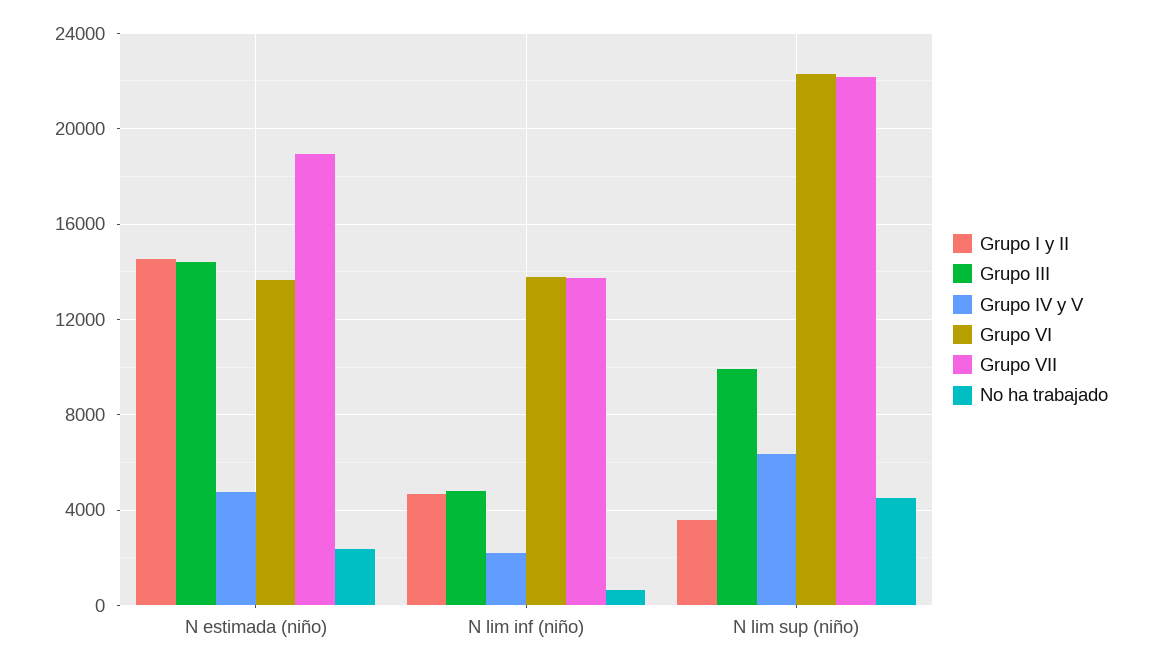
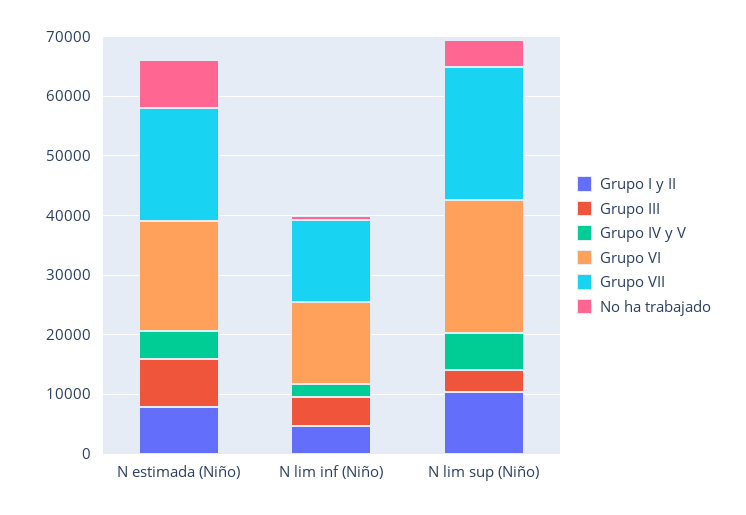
Grupo I y II, N estimada (niño): 14500 -> 8000
Grupo III, N estimada (niño): 14500 -> 8000
Grupo VI, N estimada (niño): 13500 -> 18000
No ha trabajado, N estimada (niño): 2500 -> 8000
Grupo I y II, N lim sup (niño): 3500 -> 10000
Grupo III, N lim sup (niño): 10000 -> 4000

